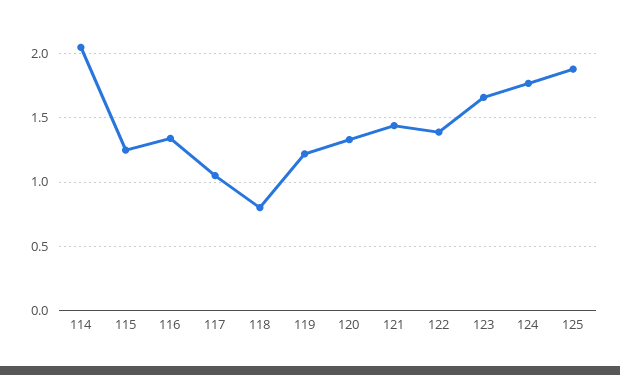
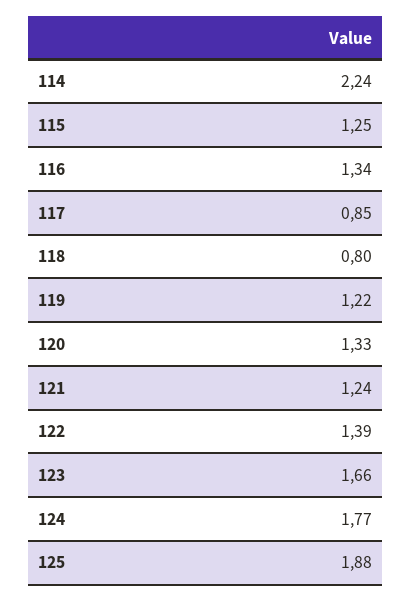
114: 2.05 -> 2.24
117: 1.05 -> 0.85
121: 1.45 -> 1.24

